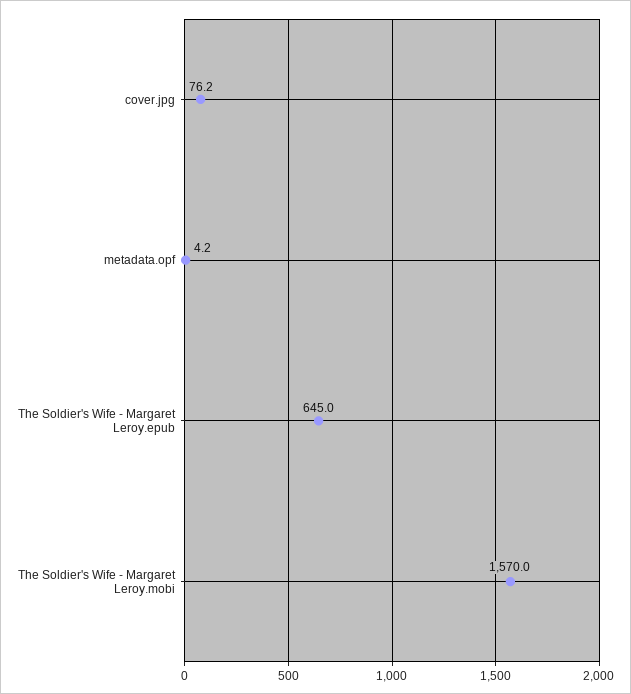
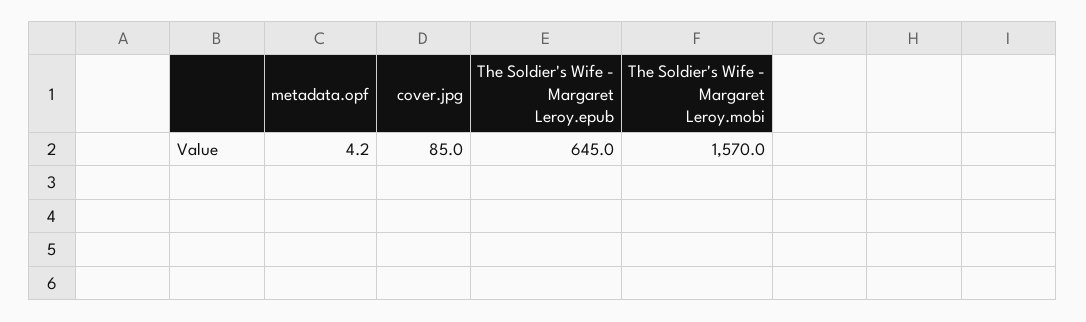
cover.jpg: 76.2 -> 85

